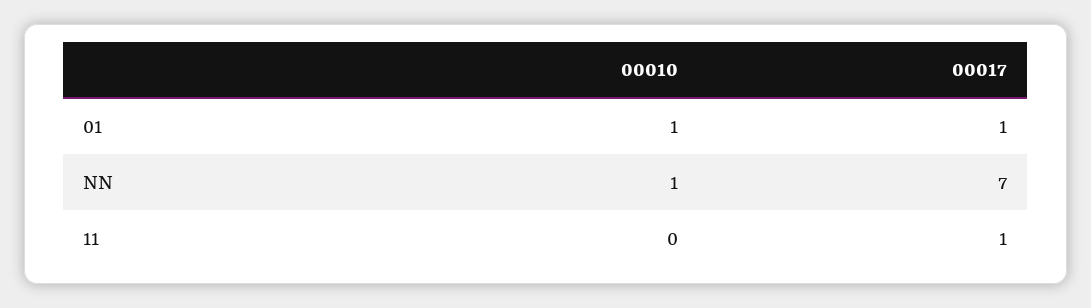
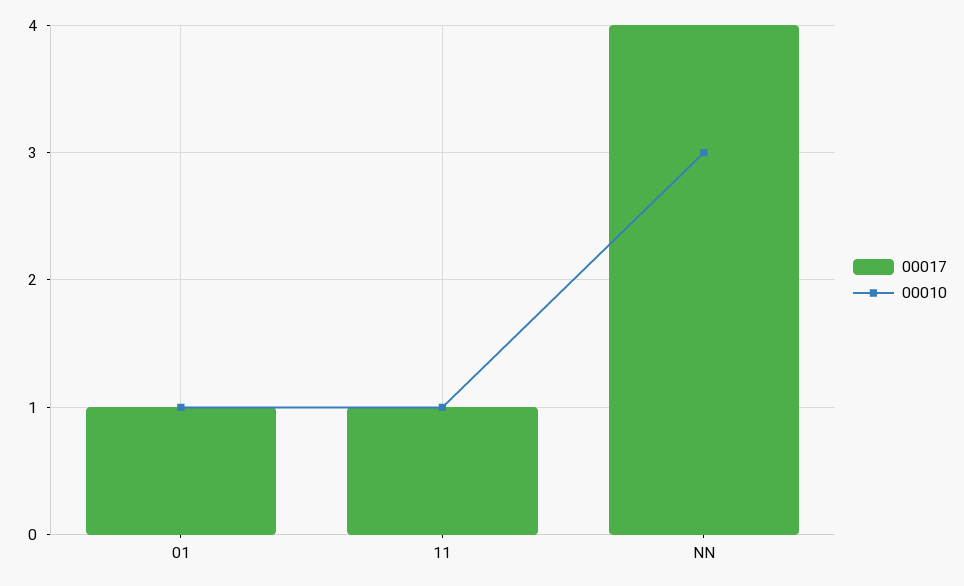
00010, NN: 1 -> 3
00017, NN: 7 -> 4
00010, 11: 0 -> 1

